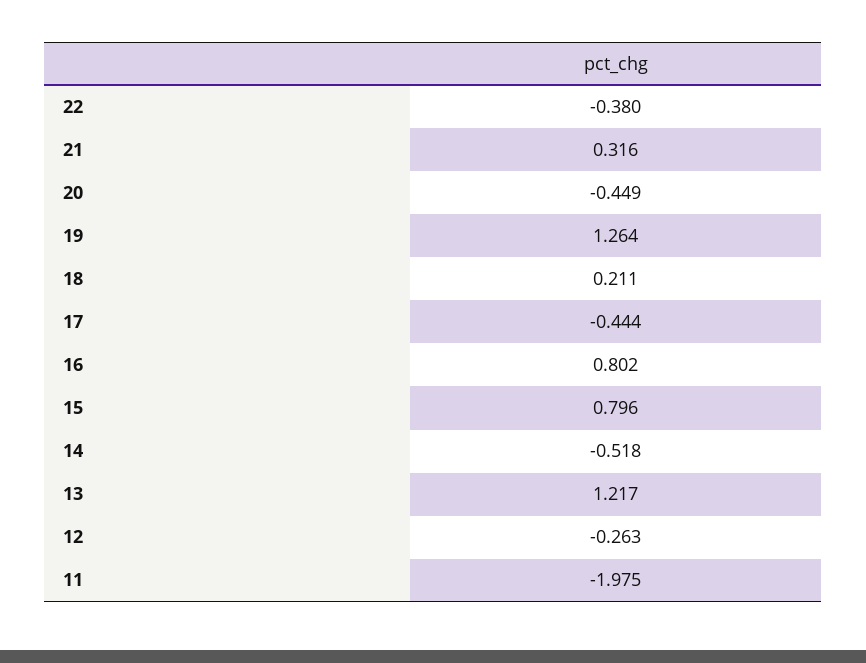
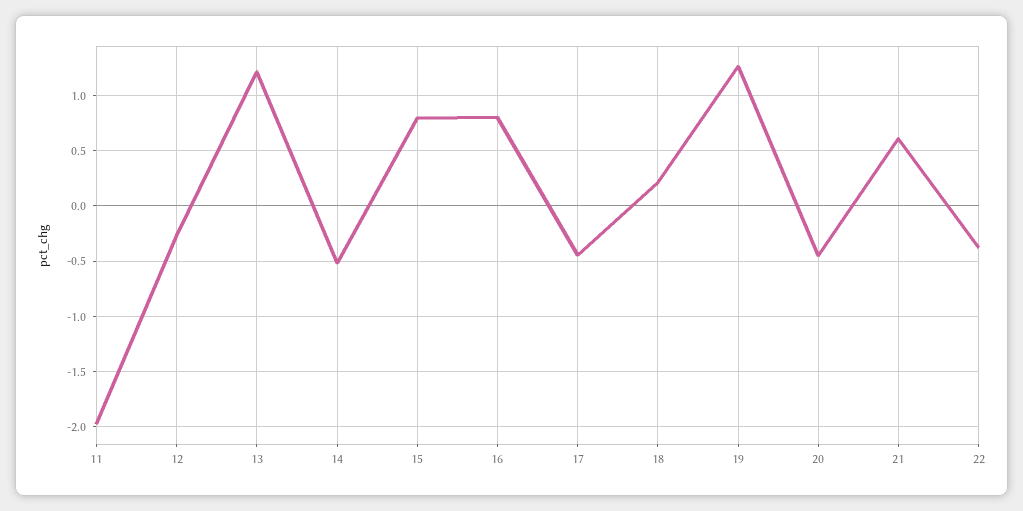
21: 0.316 -> 0.6

